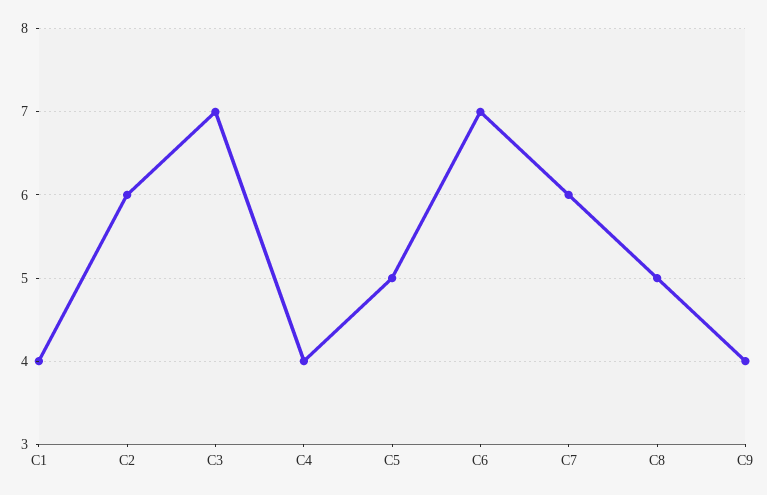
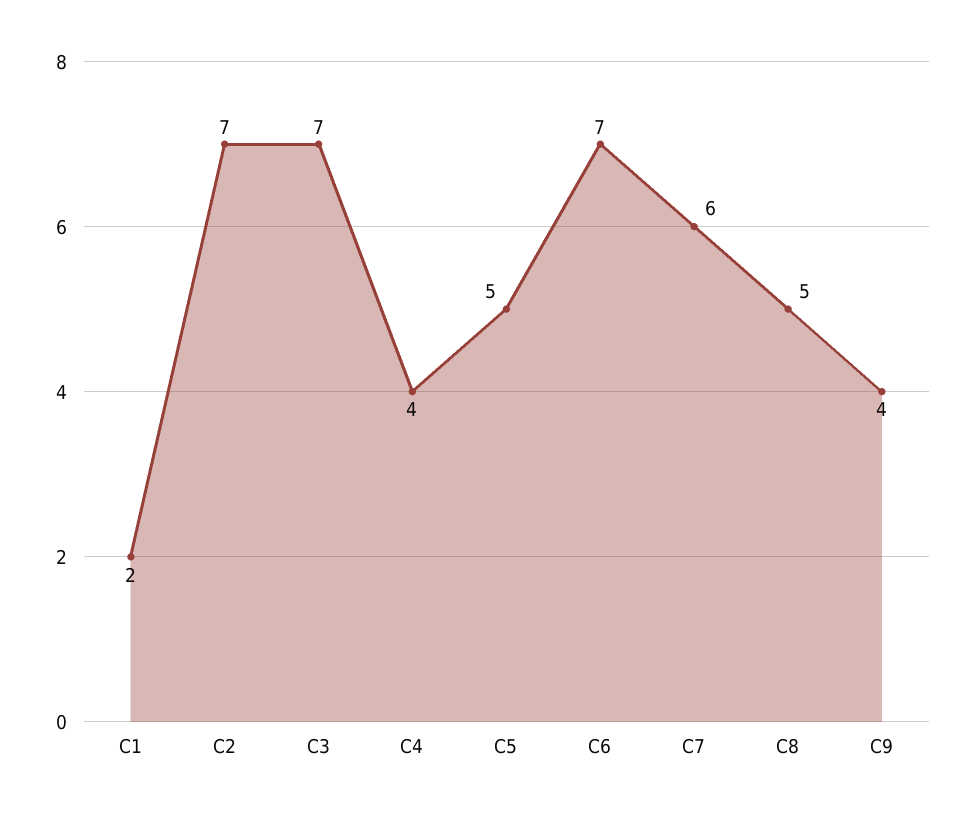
C1: 4 -> 2
C2: 6 -> 7

